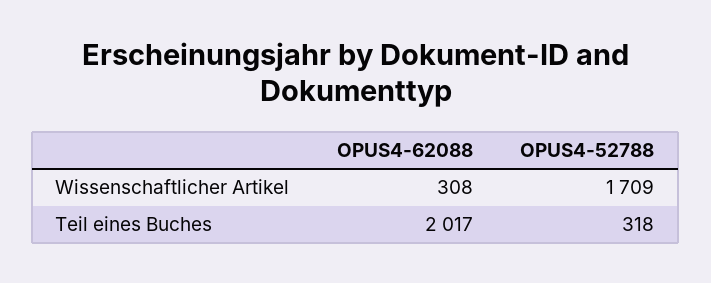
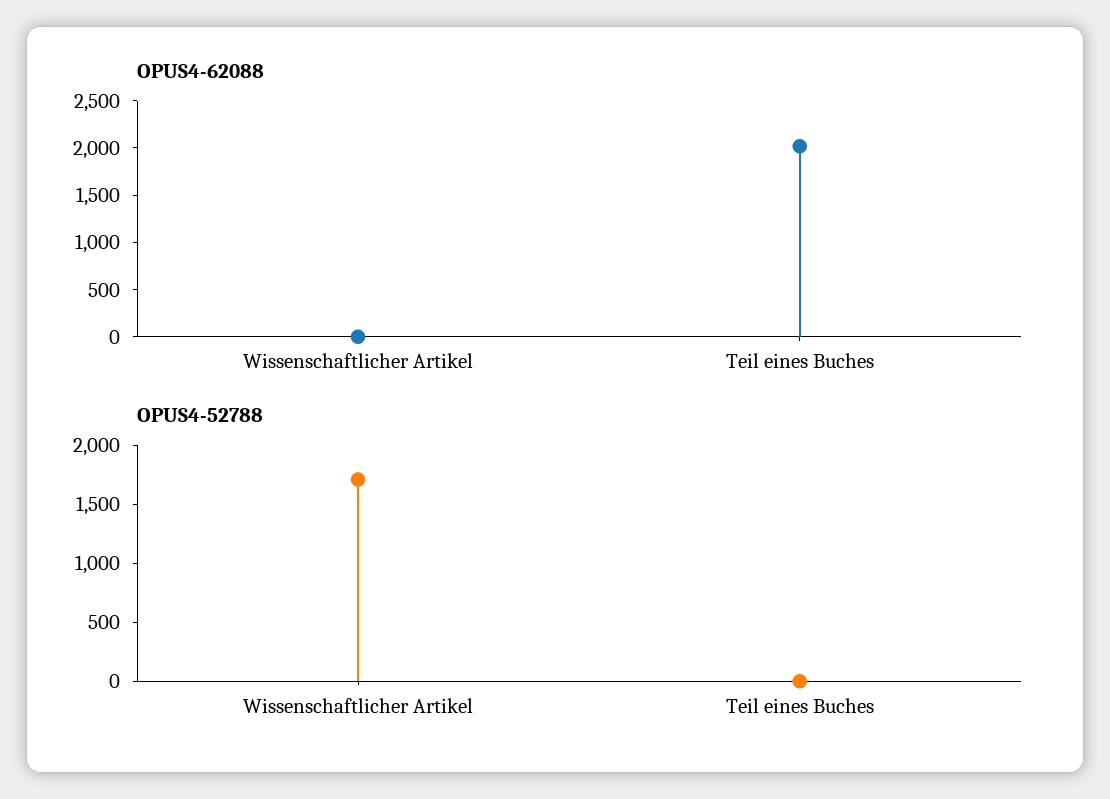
OPUS4-62088, Wissenschaftlicher Artikel: 308 -> 0
OPUS4-52788, Teil eines Buches: 318 -> 0

